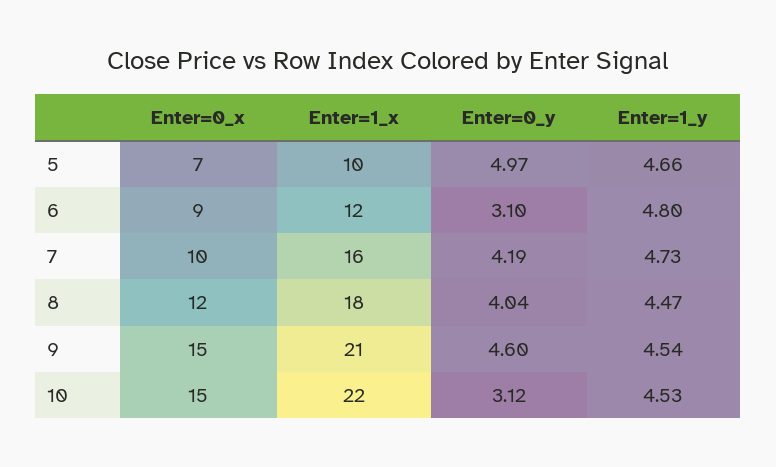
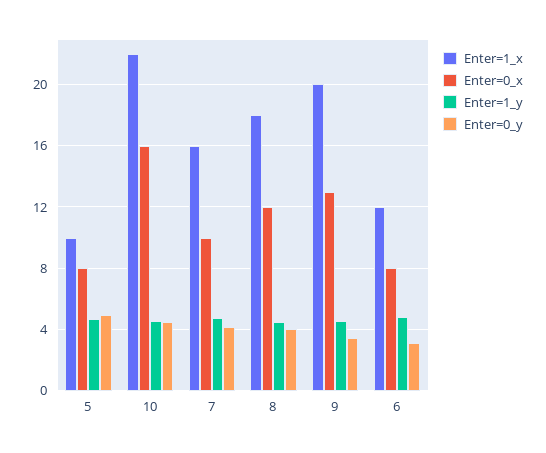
Enter=0_x, 5: 7 -> 8
Enter=0_x, 6: 9 -> 8
Enter=0_x, 9: 15 -> 13
Enter=1_x, 9: 21 -> 20
Enter=0_y, 9: 4.6 -> 3.5
Enter=0_x, 10: 15 -> 16
Enter=0_y, 10: 3.12 -> 4.5

